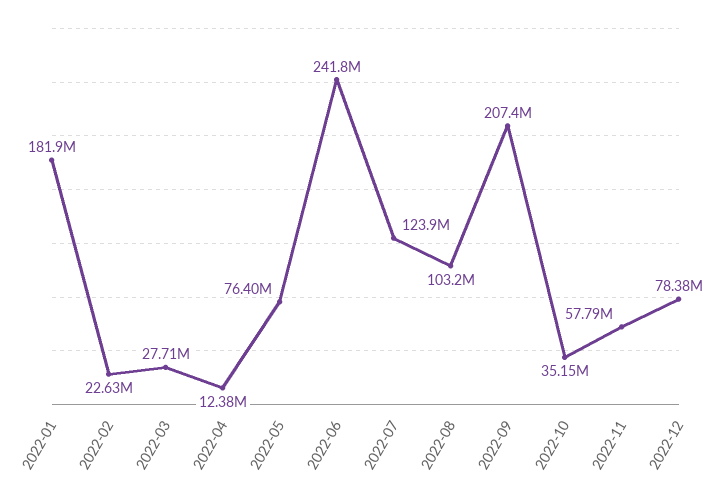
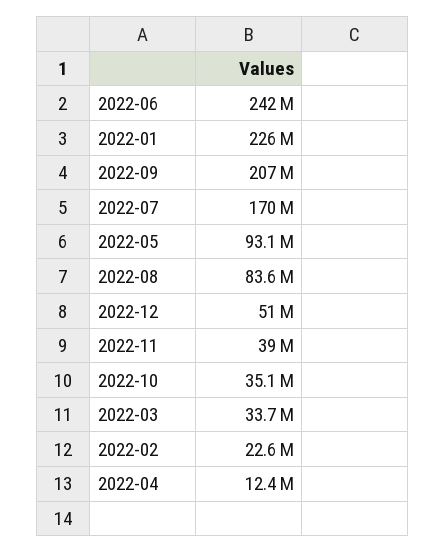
2022-01: 181900000 -> 226000000
2022-03: 27710000 -> 33700000
2022-05: 76400000 -> 93100000
2022-07: 123900000 -> 170000000
2022-08: 103200000 -> 83600000
2022-11: 57790000 -> 39000000
2022-12: 78380000 -> 51000000

